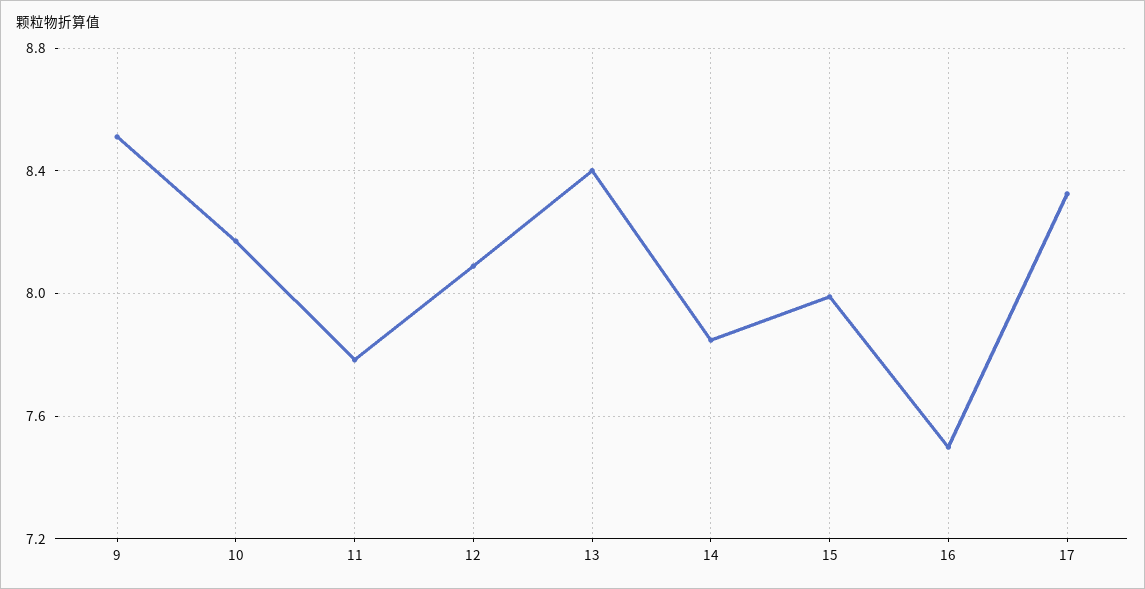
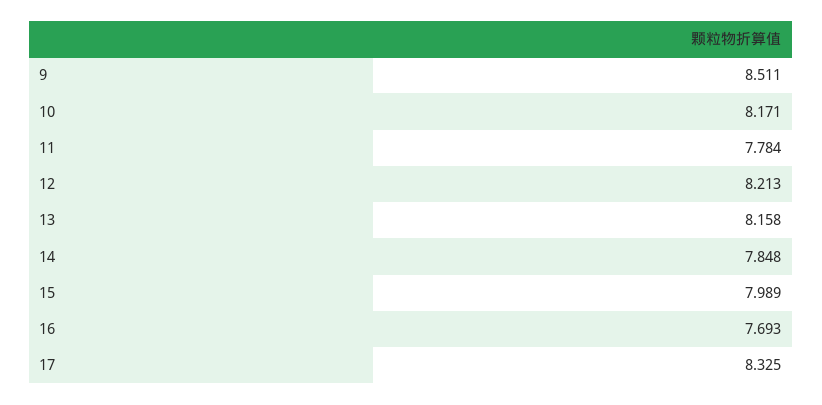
12: 8.1 -> 8.213
13: 8.4 -> 8.158
16: 7.5 -> 7.693

